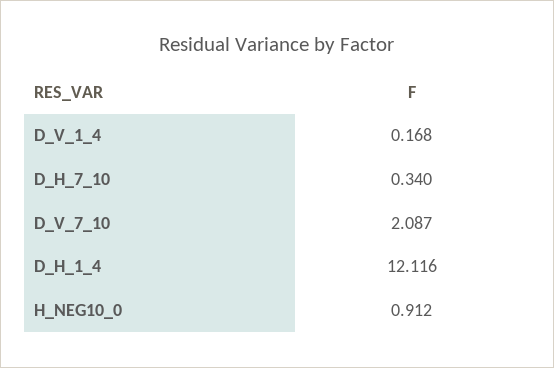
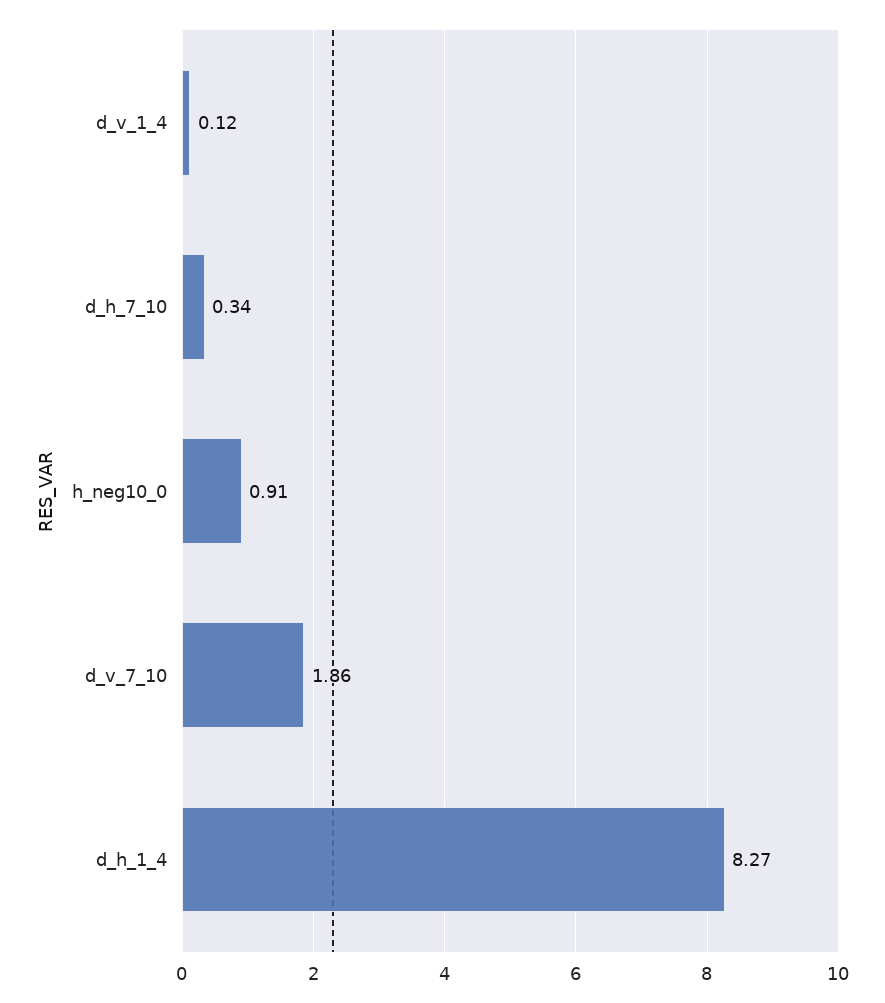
D_V_1_4: 0.168 -> 0.12
D_V_7_10: 2.087 -> 1.86
D_H_1_4: 12.116 -> 8.27

